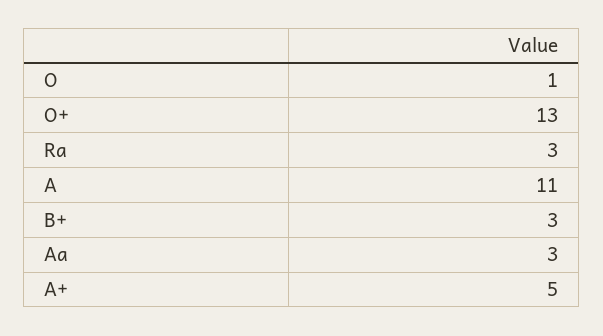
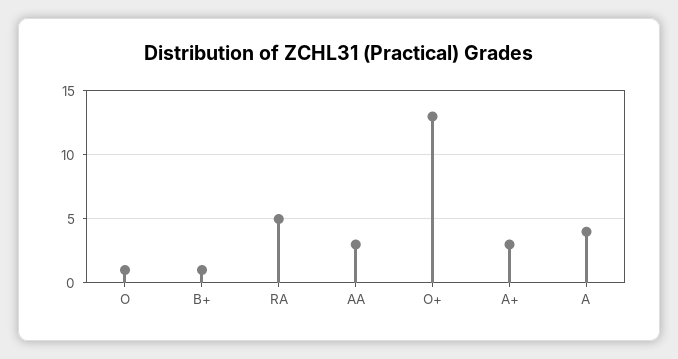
Ra: 3 -> 5
A: 11 -> 4
B+: 3 -> 1
A+: 5 -> 3

